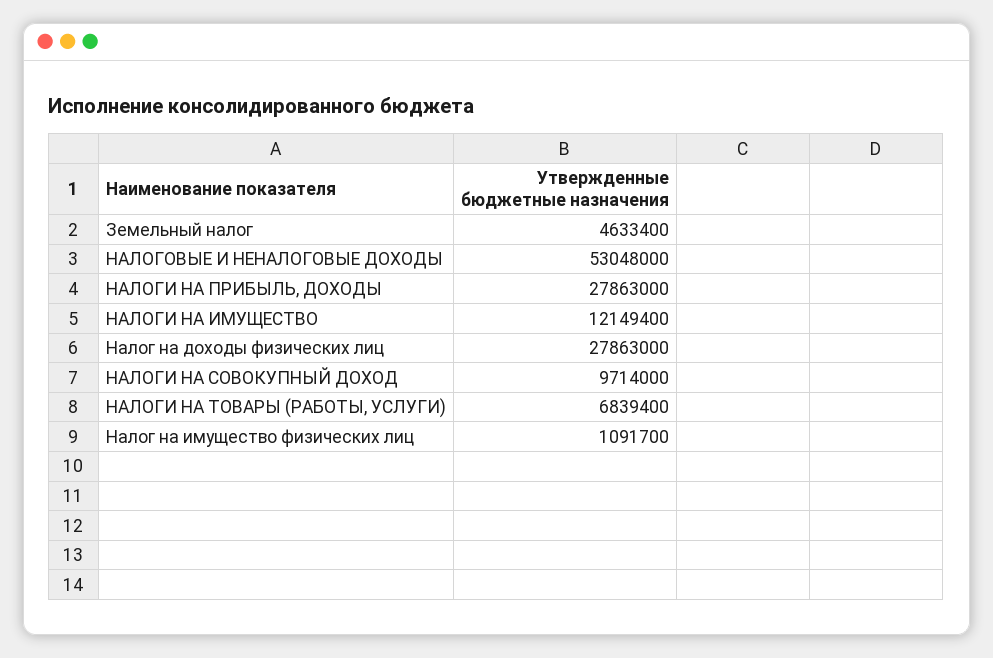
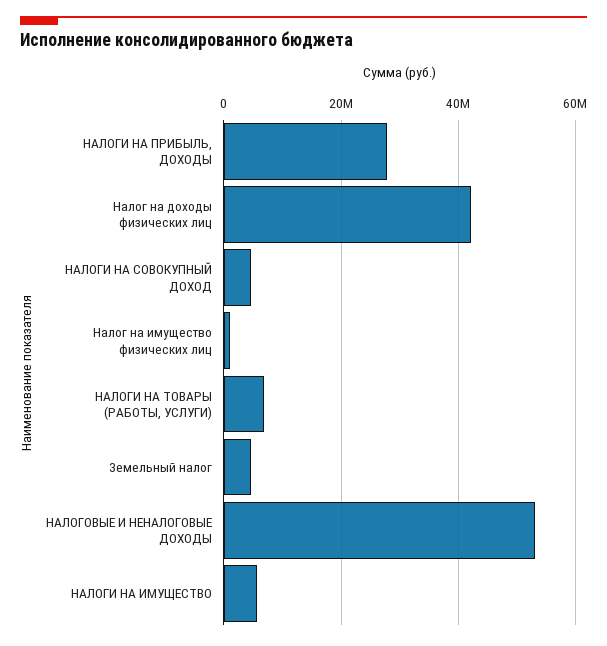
НАЛОГИ НА ИМУЩЕСТВО: 12149400 -> 6000000
Налог на доходы физических лиц: 27863000 -> 42000000
НАЛОГИ НА СОВОКУПНЫЙ ДОХОД: 9714000 -> 4000000

